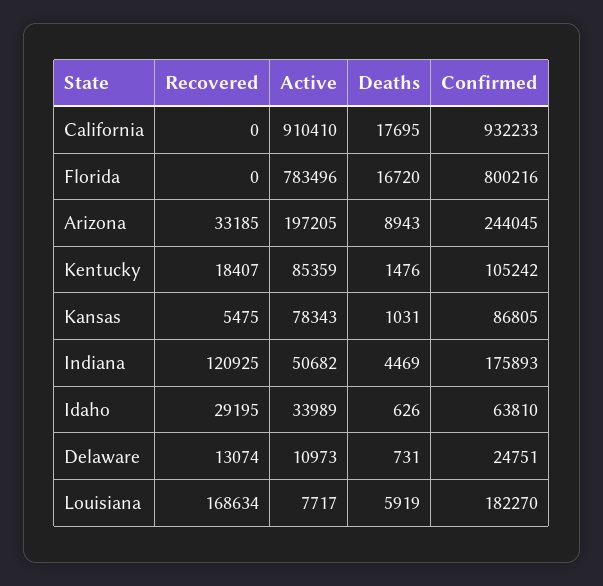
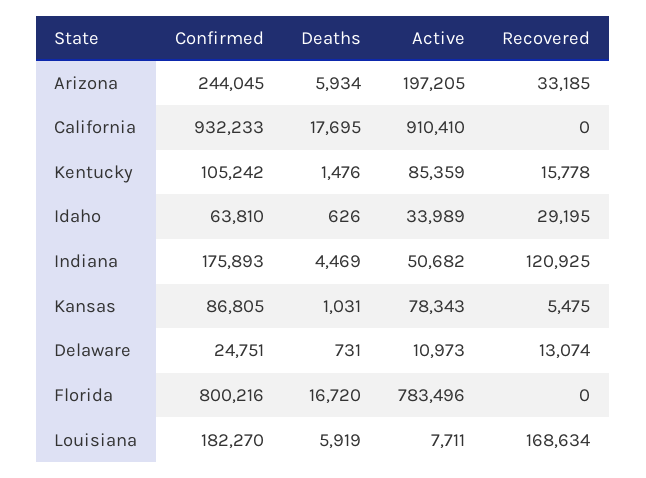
Deaths, Arizona: 8943 -> 5934
Recovered, Kentucky: 18407 -> 15778
Active, Louisiana: 7717 -> 7711

